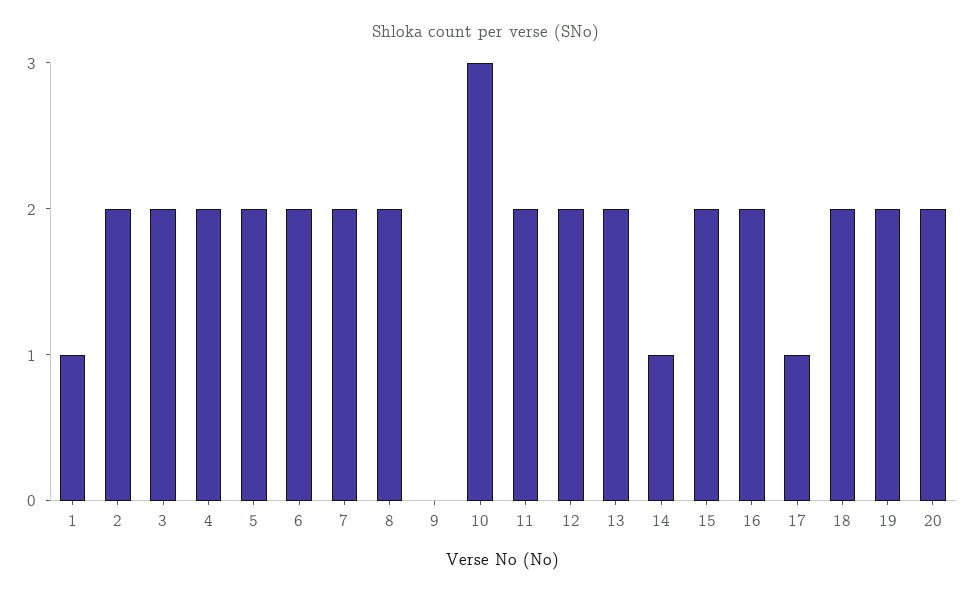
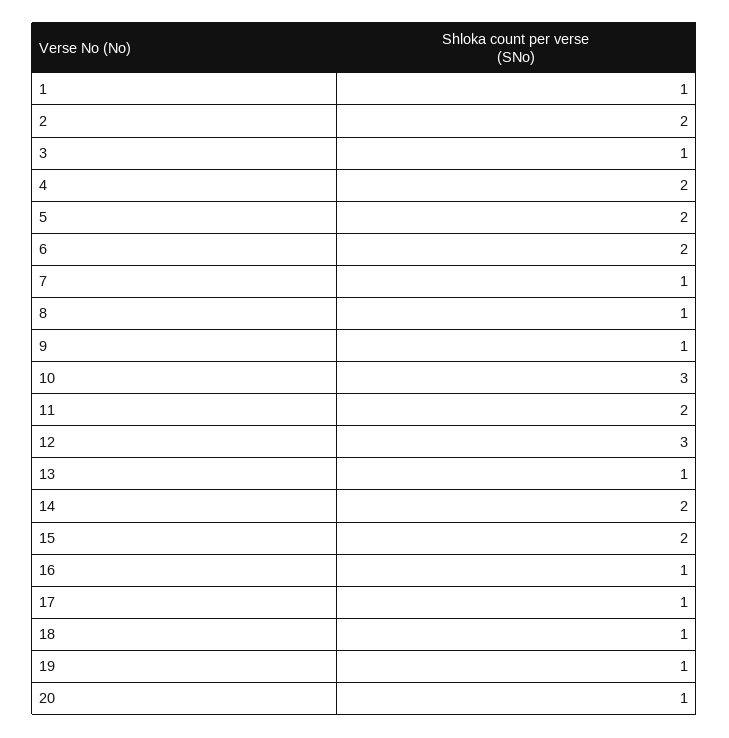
3: 2 -> 1
7: 2 -> 1
8: 2 -> 1
9: 0 -> 1
12: 2 -> 3
13: 2 -> 1
14: 1 -> 2
16: 2 -> 1
18: 2 -> 1
19: 2 -> 1
20: 2 -> 1

